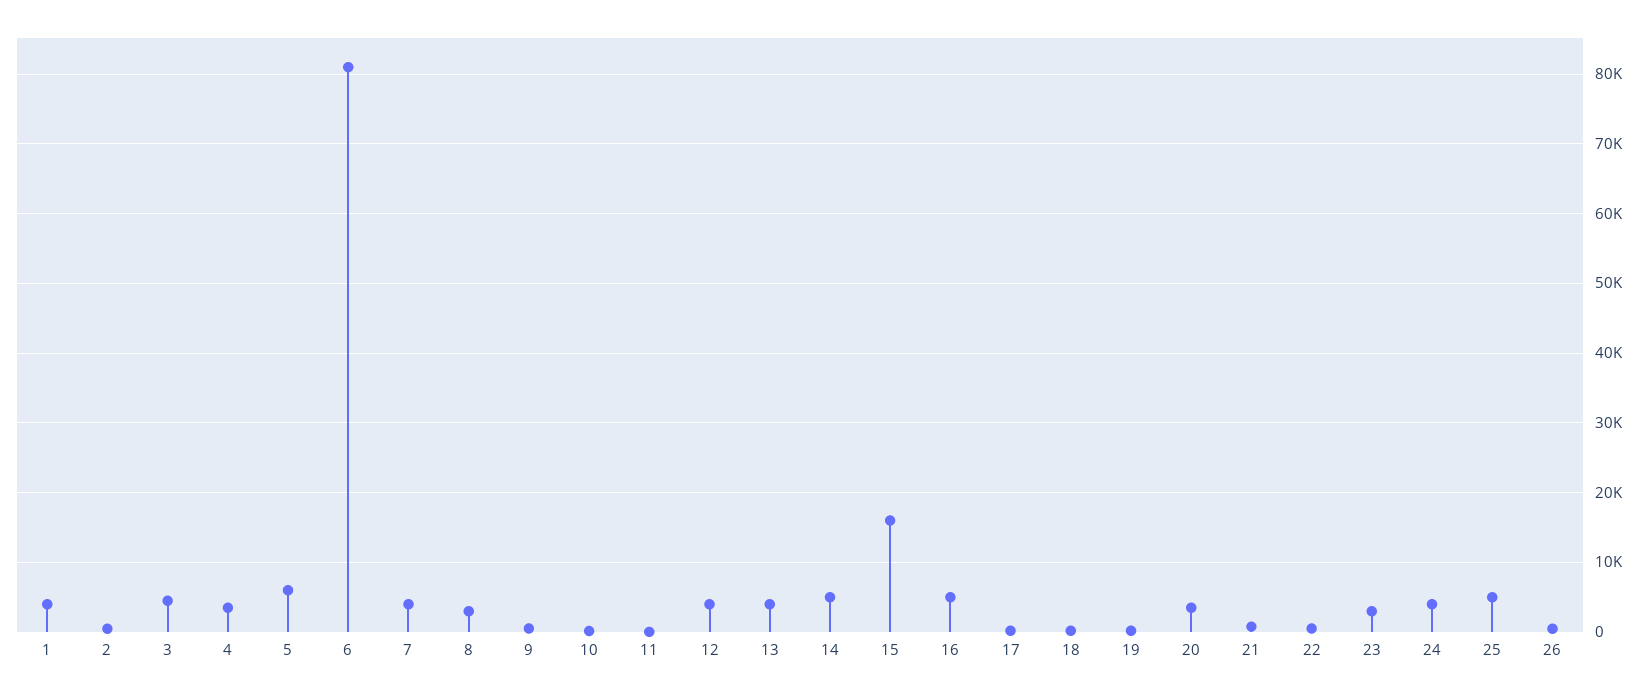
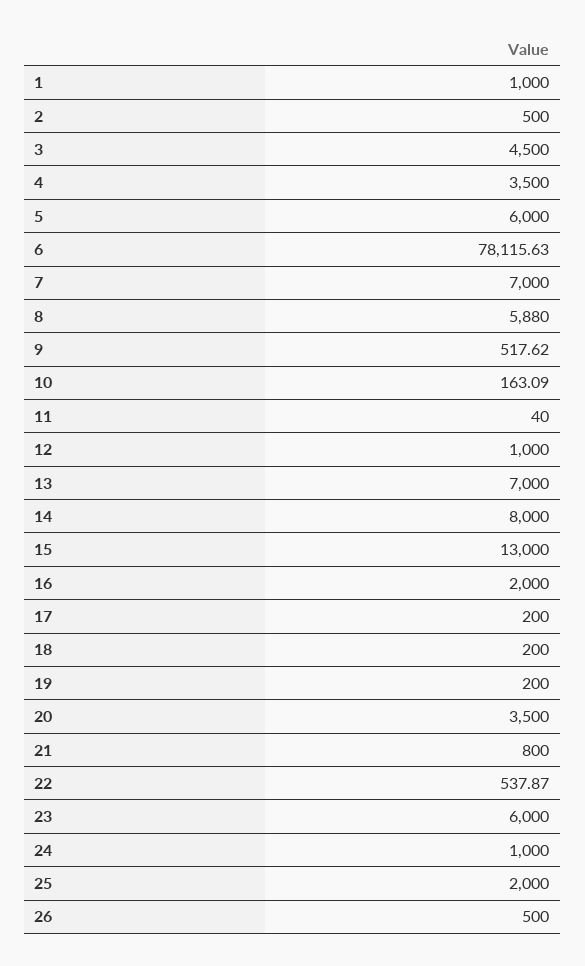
1: 4000 -> 1000
6: 81000 -> 78115.63
7: 4000 -> 7000
8: 3000 -> 5880
12: 4000 -> 1000
13: 4000 -> 7000
14: 5000 -> 8000
15: 16000 -> 13000
16: 5000 -> 2000
23: 3000 -> 6000
24: 4000 -> 1000
25: 5000 -> 2000

